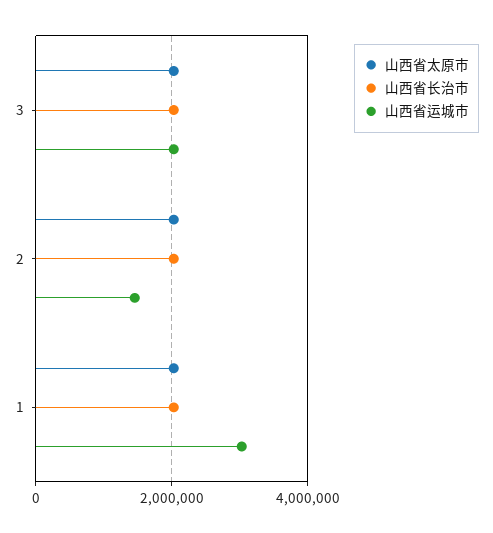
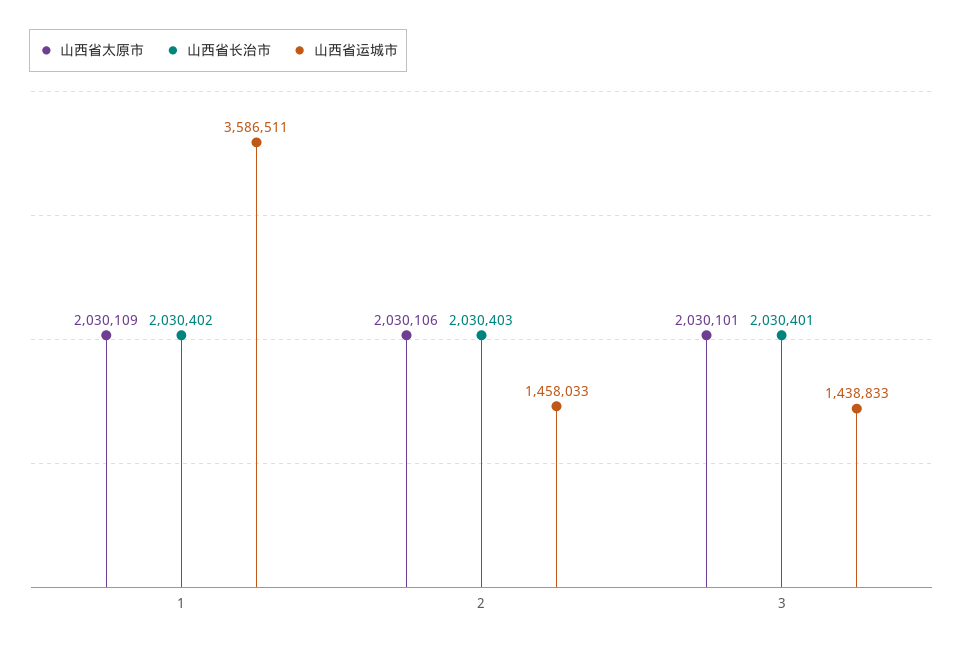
山西省运城市, 3: 2000000 -> 1438833
山西省运城市, 1: 3000000 -> 3586511

